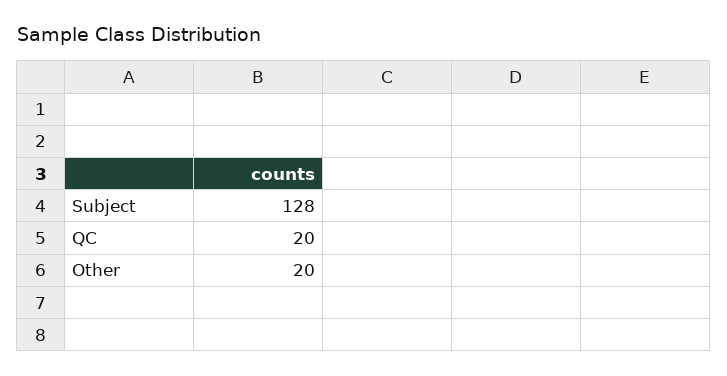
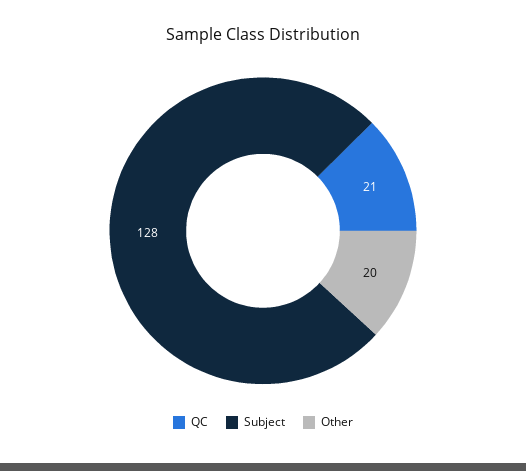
QC: 20 -> 21

